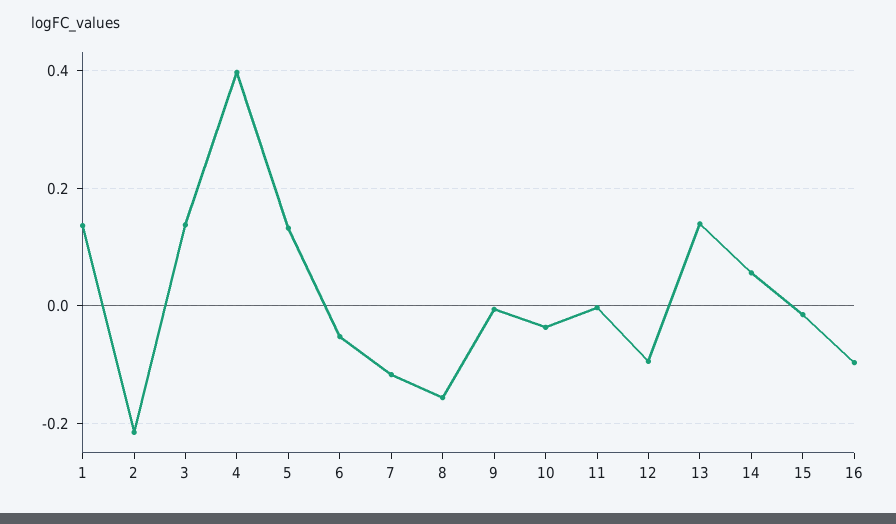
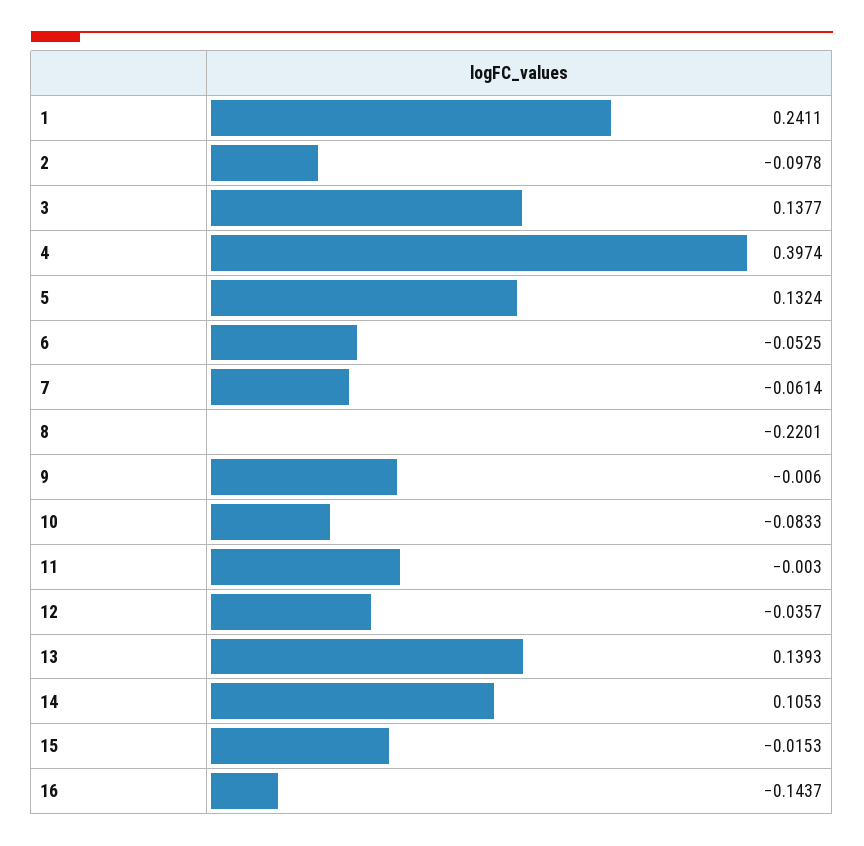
1: 0.14 -> 0.2411
2: -0.22 -> -0.0978
7: -0.12 -> -0.0614
8: -0.16 -> -0.2201
10: -0.04 -> -0.0833
12: -0.1 -> -0.0357
14: 0.06 -> 0.1053
16: -0.1 -> -0.1437

